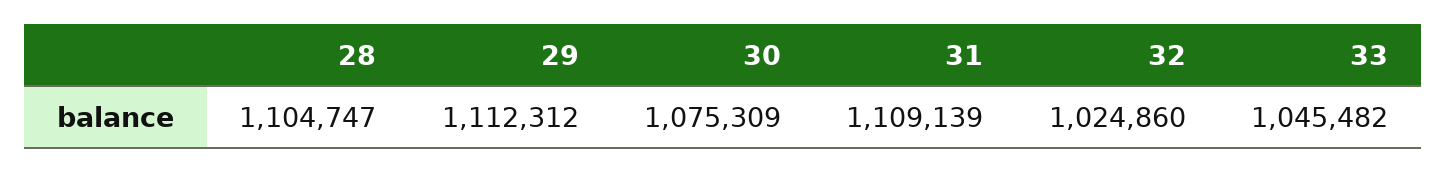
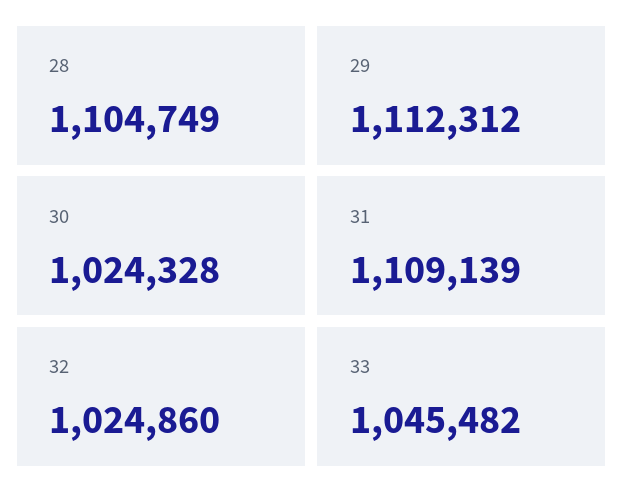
28: 1104747 -> 1104749
30: 1075309 -> 1024328

